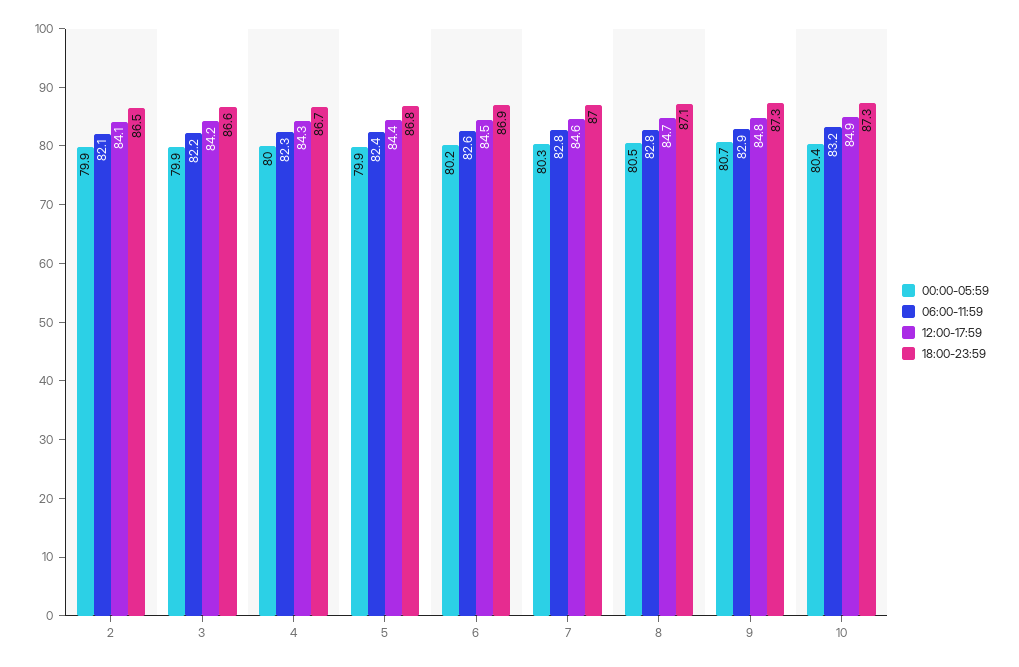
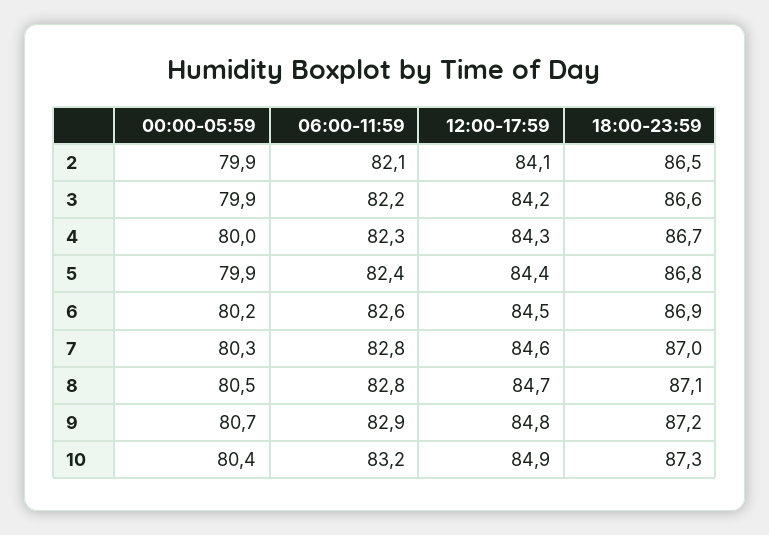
18:00-23:59, 9: 87.3 -> 87.2

